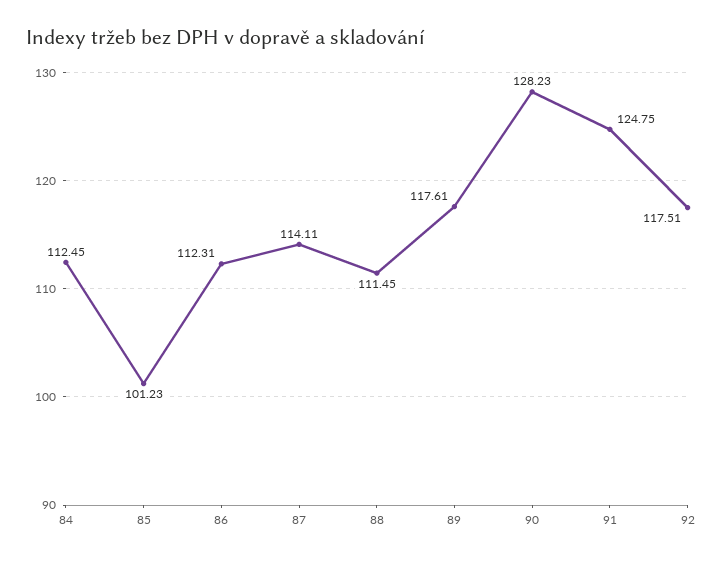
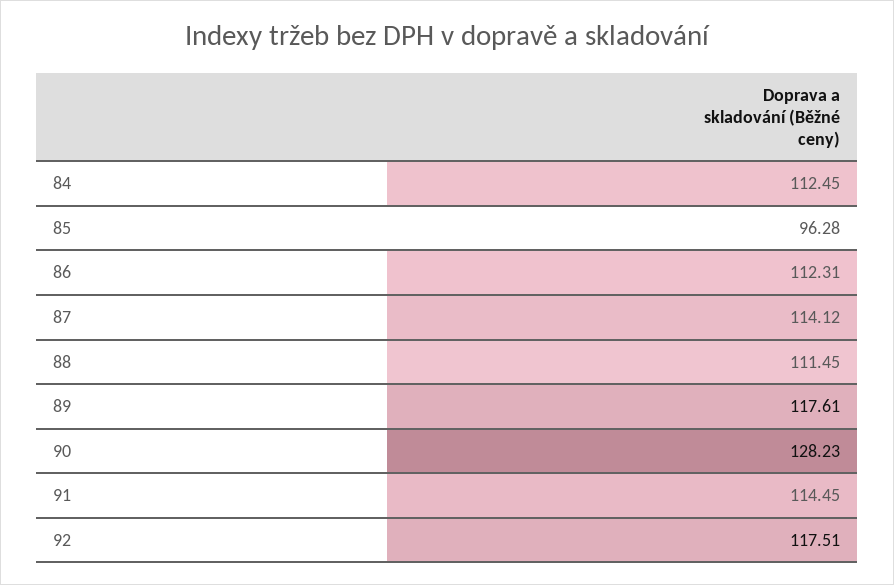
85: 101.23 -> 96.28
87: 114.11 -> 114.12
91: 124.75 -> 114.45

